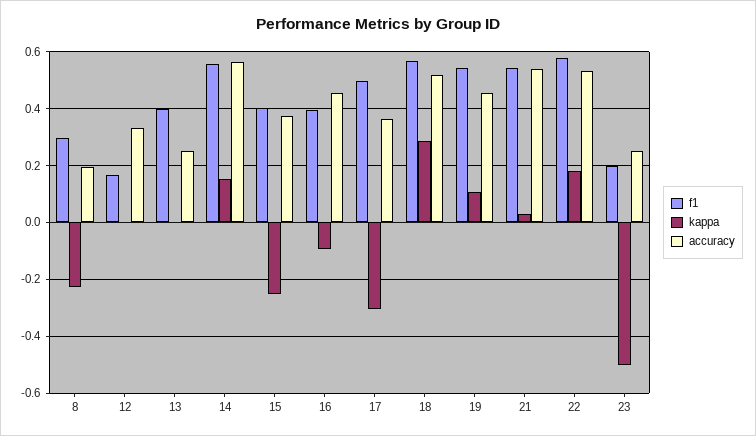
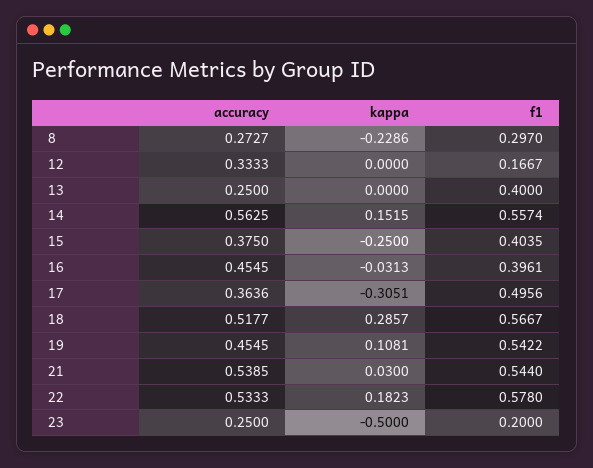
accuracy, 8: 0.2 -> 0.2727
kappa, 16: -0.1 -> -0.0313

